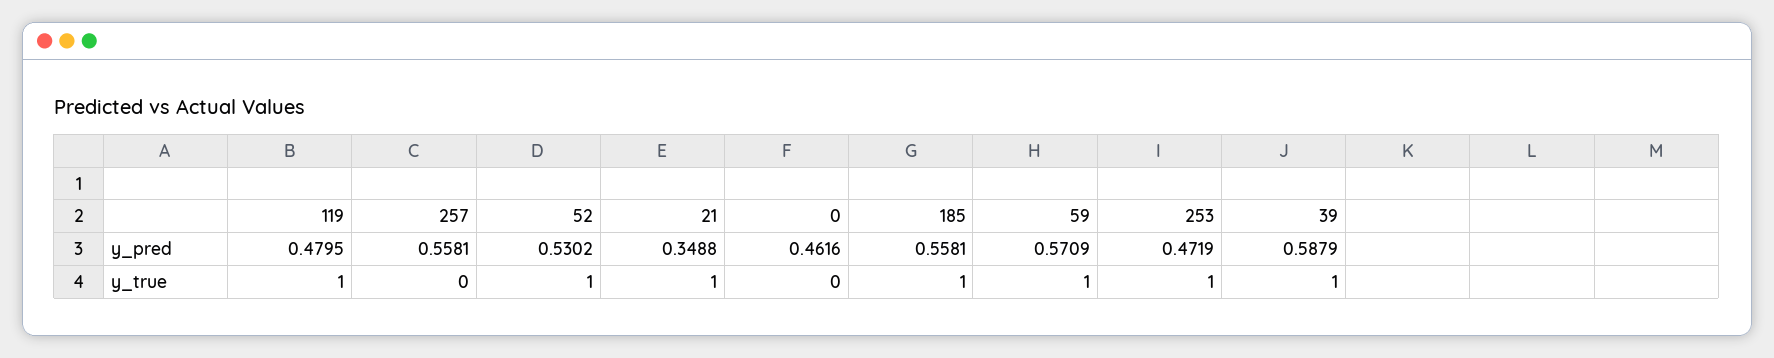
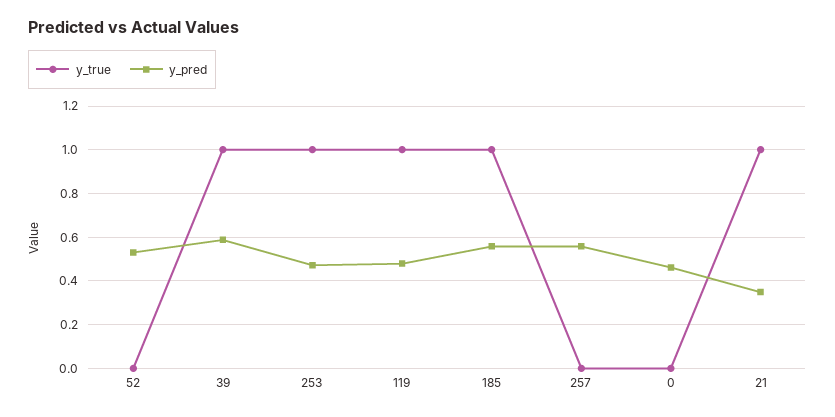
y_pred, 59: 0.5709 -> none
y_true, 52: 1 -> 0
y_true, 59: 1 -> none

